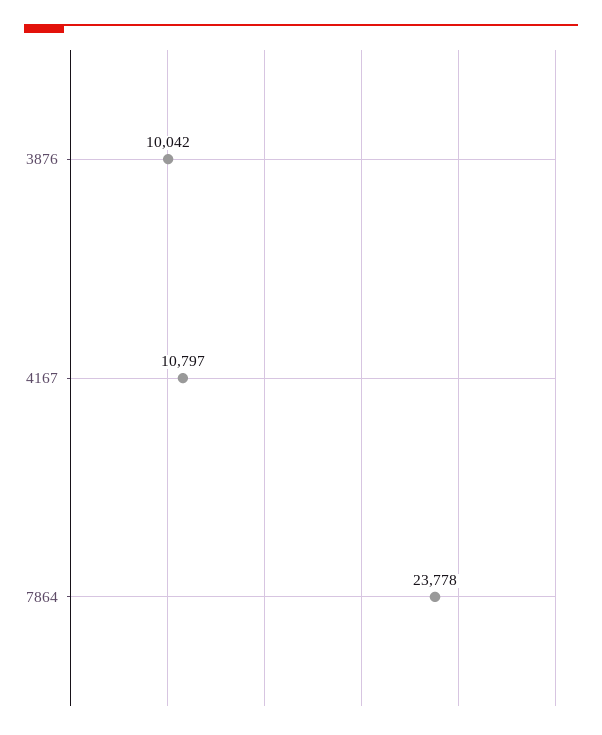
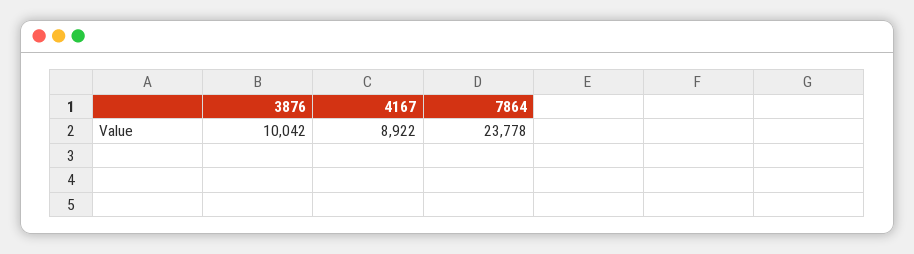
4167: 10797 -> 8922

